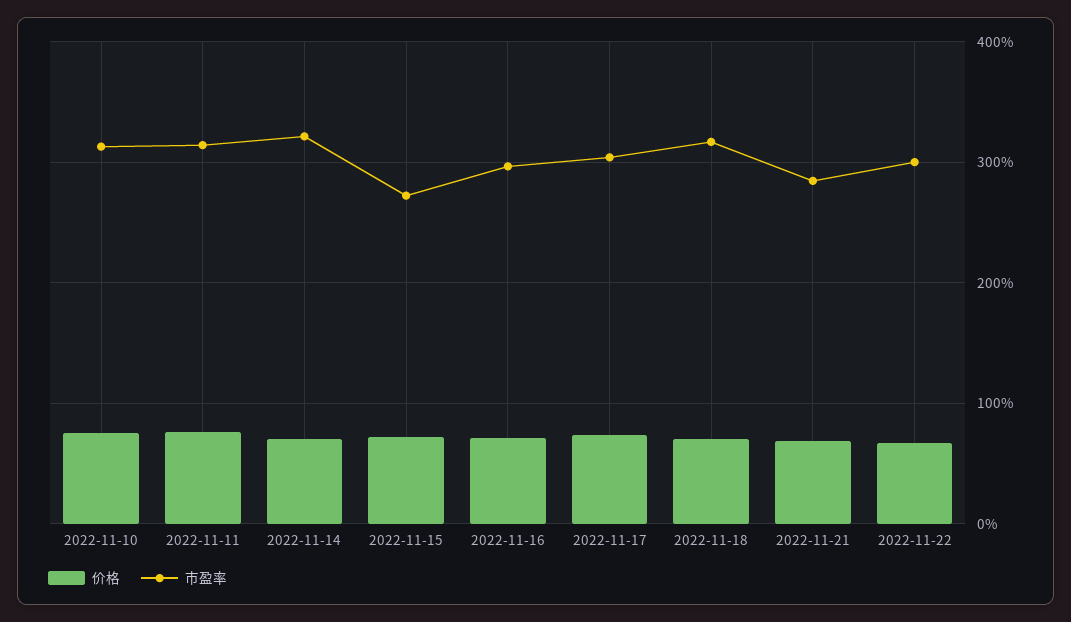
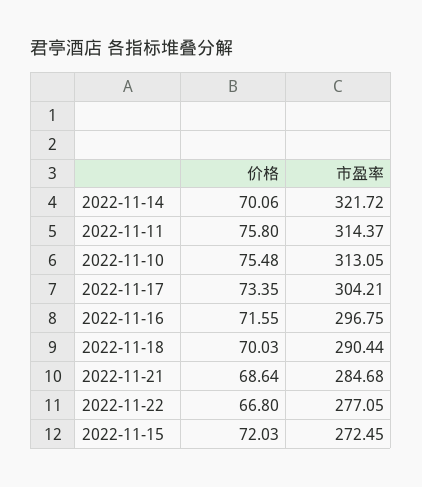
市盈率, 2022-11-18: 320 -> 290.44
市盈率, 2022-11-22: 300 -> 277.05

